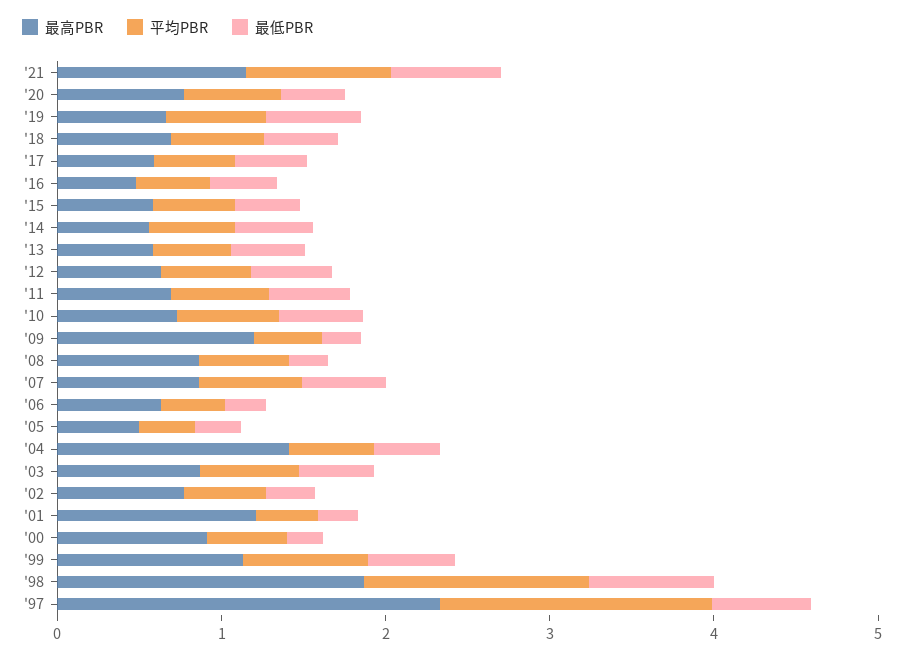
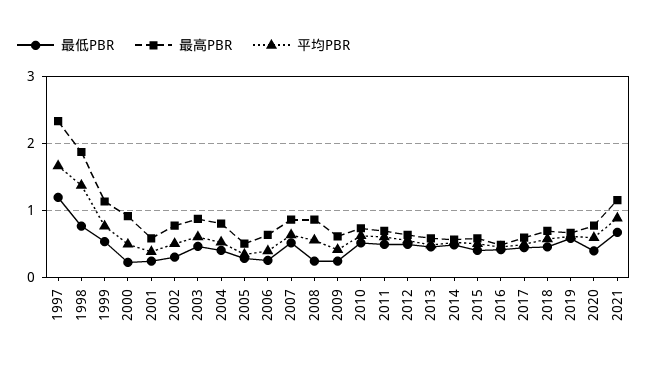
最高PBR, '09: 1.2 -> 0.6
最高PBR, '04: 1.4 -> 0.8
最高PBR, '01: 1.2 -> 0.6
最低PBR, '97: 0.6 -> 1.2

